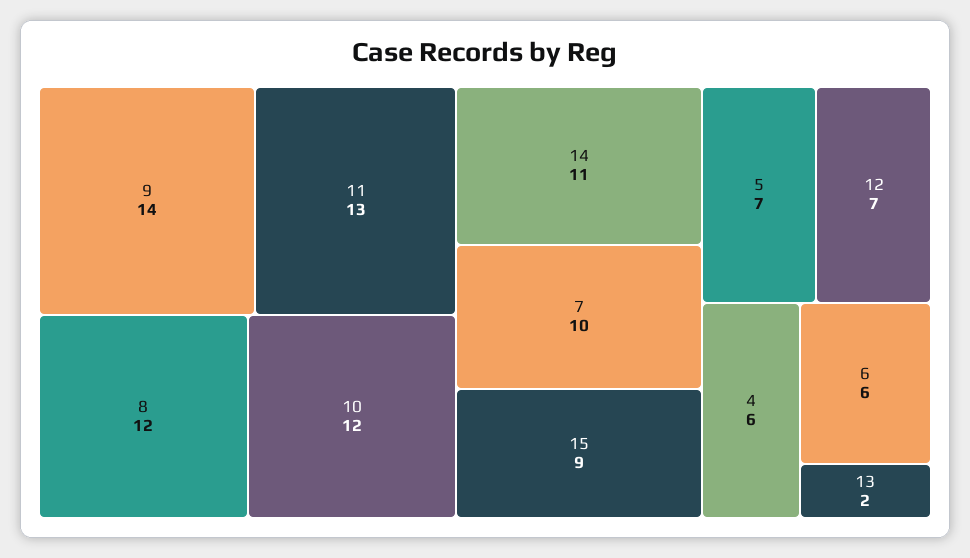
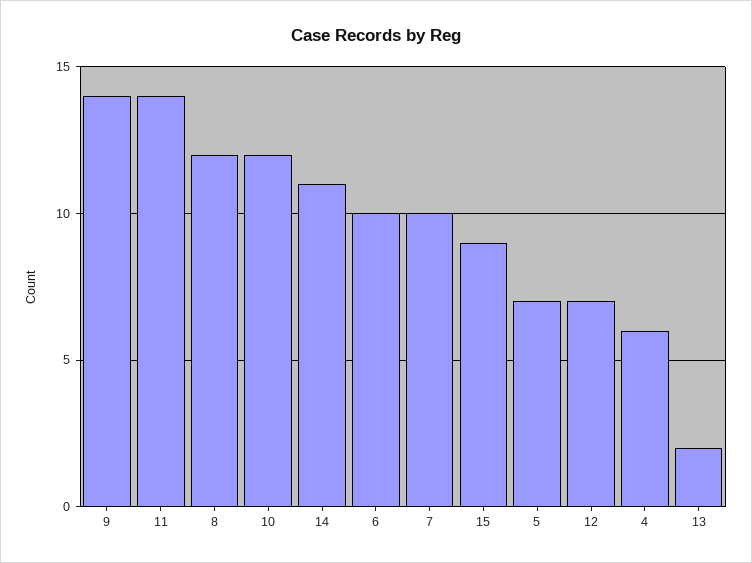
11: 13 -> 14
6: 6 -> 10

